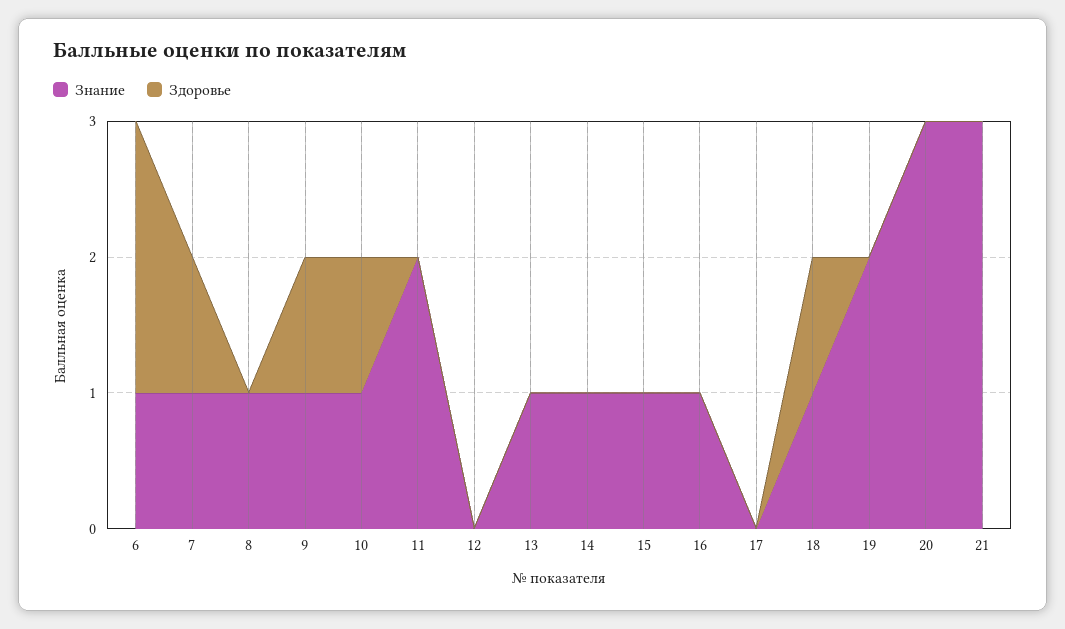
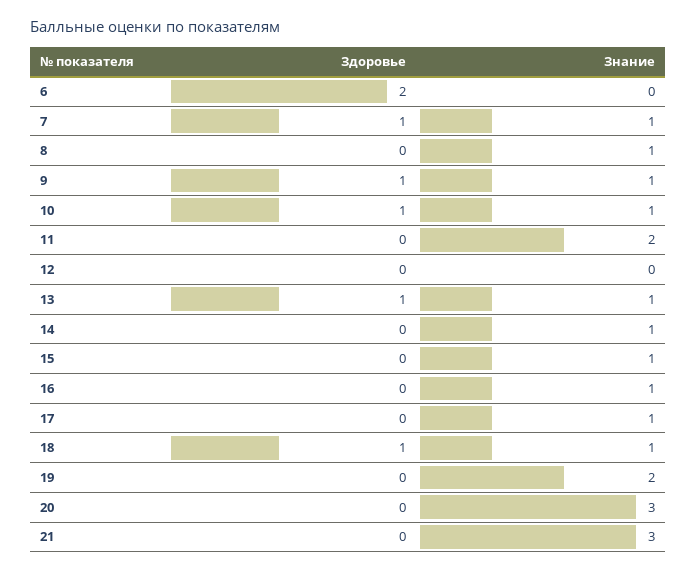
Знание, 6: 1 -> 0
Здоровье, 13: 0 -> 1
Знание, 17: 0 -> 1

